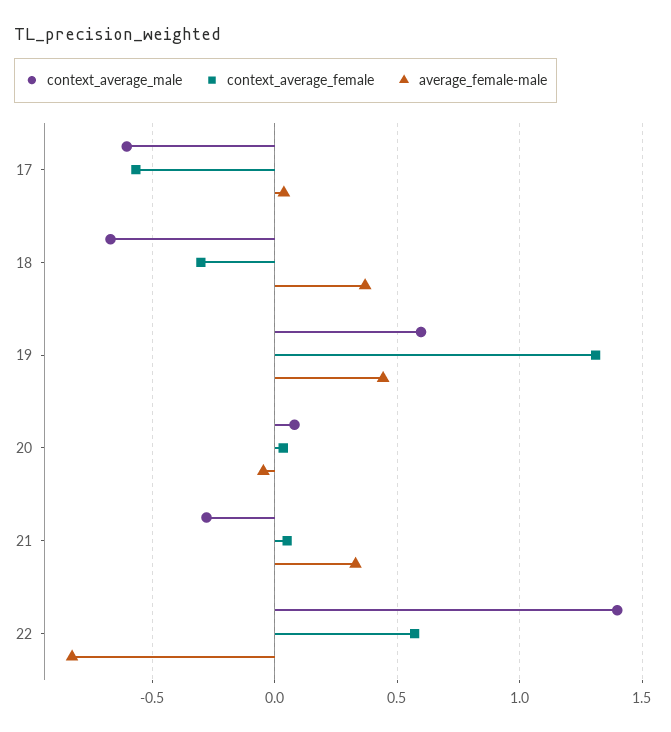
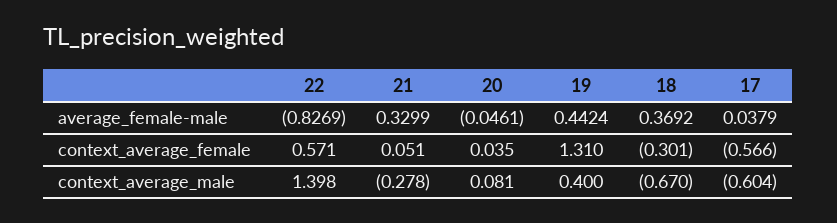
context_average_male, 19: 0.6 -> 0.4

